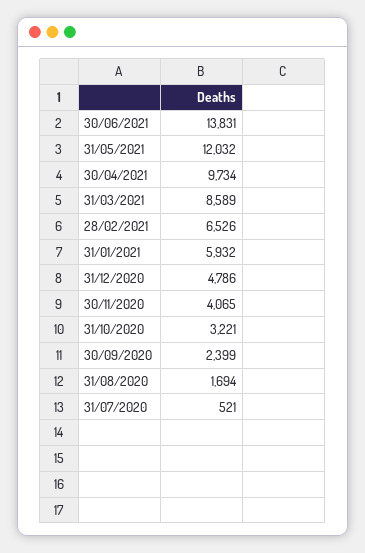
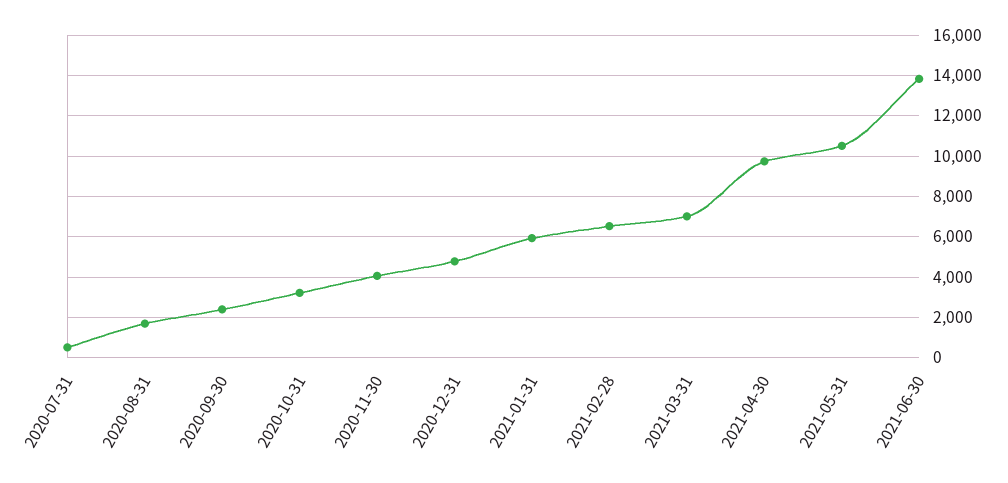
31/05/2021: 12032 -> 10500
31/03/2021: 8589 -> 7000

